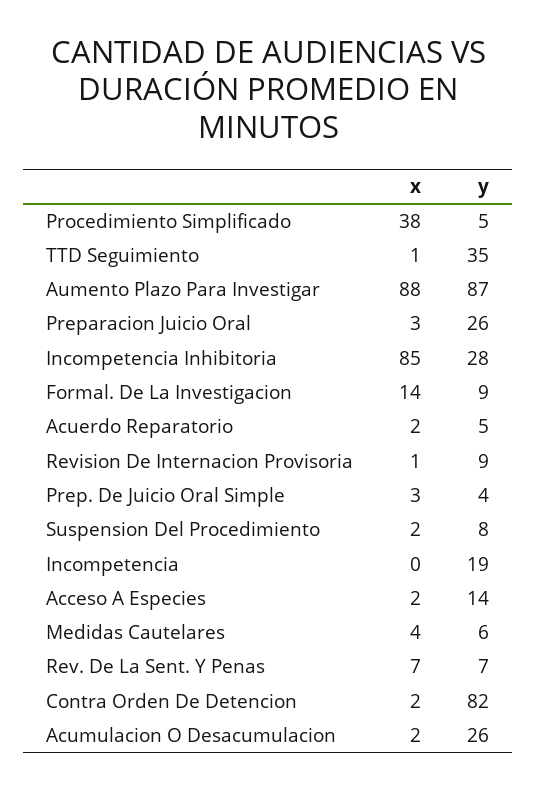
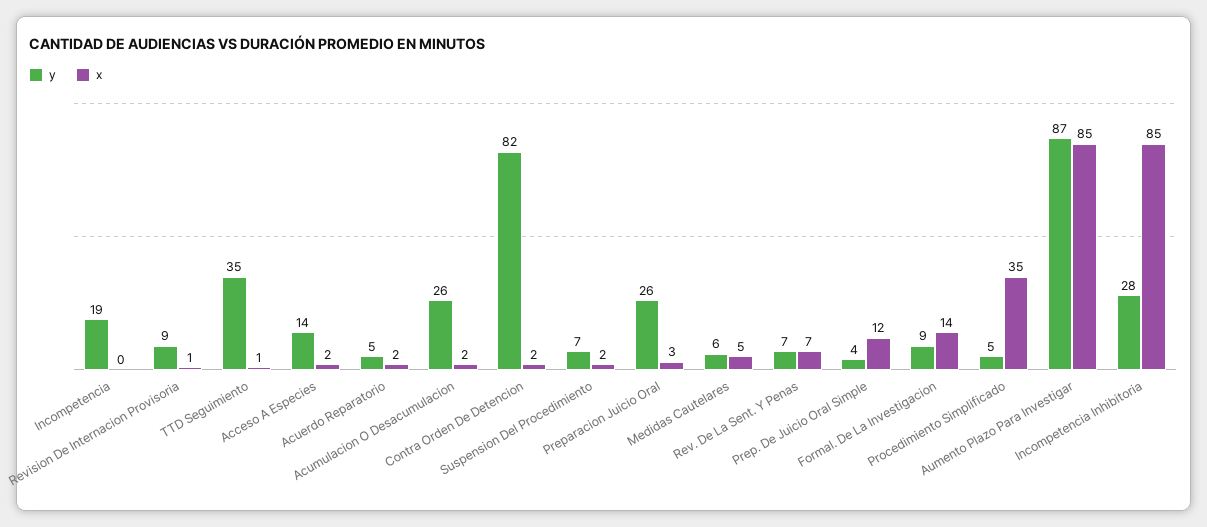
x, Procedimiento Simplificado: 38 -> 35
x, Aumento Plazo Para Investigar: 88 -> 85
x, Prep. De Juicio Oral Simple: 3 -> 12
y, Suspension Del Procedimiento: 8 -> 7
x, Medidas Cautelares: 4 -> 5

